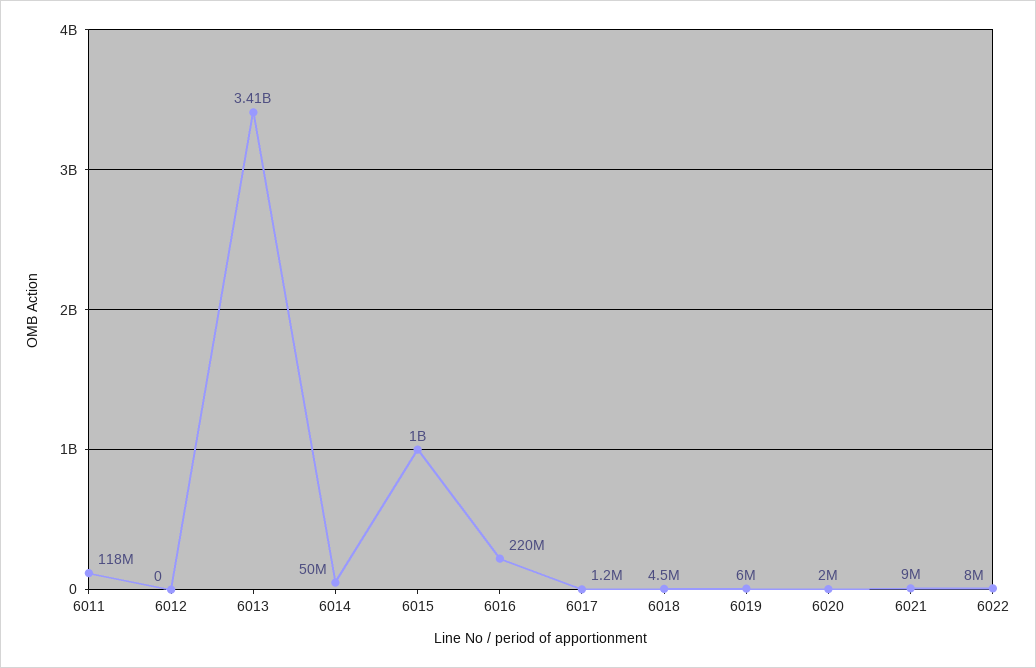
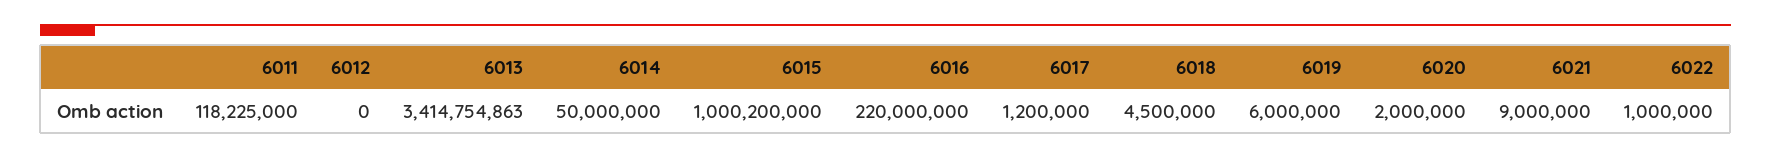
6022: 8000000 -> 1000000

